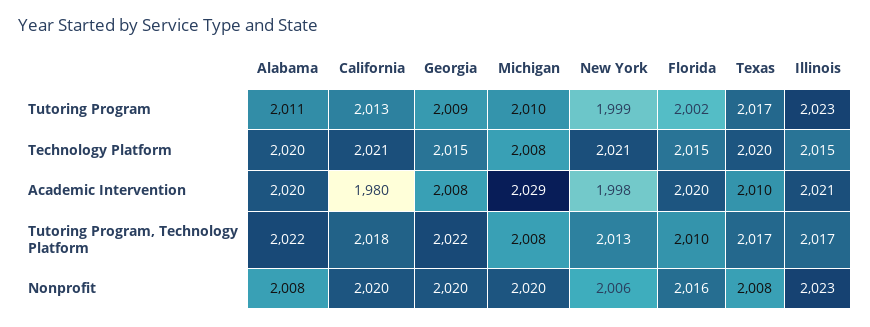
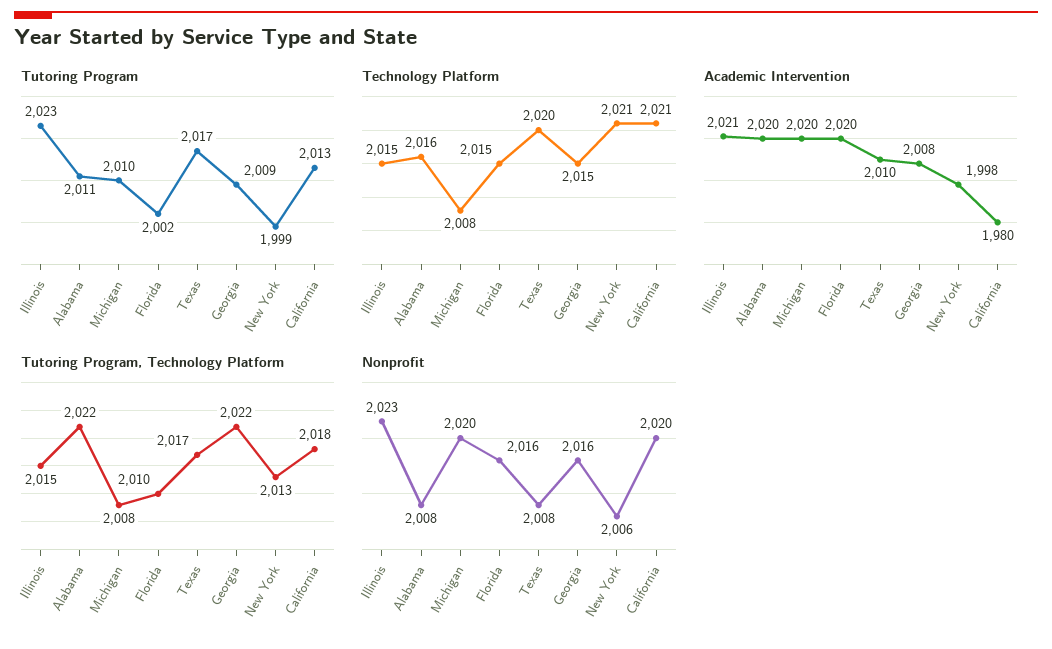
Technology Platform, Alabama: 2020 -> 2016
Academic Intervention, Michigan: 2029 -> 2020
Tutoring Program, Technology Platform, Illinois: 2017 -> 2015
Nonprofit, Georgia: 2020 -> 2016

